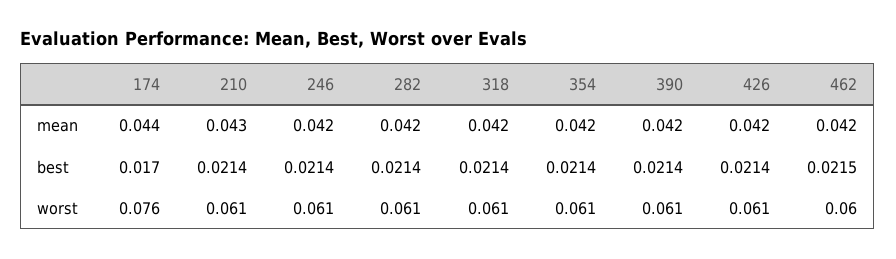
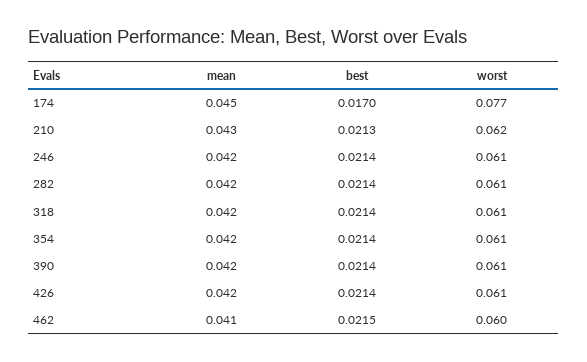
174, mean: 0.044 -> 0.045
462, mean: 0.042 -> 0.041
210, best: 0.0214 -> 0.0213
174, worst: 0.076 -> 0.077
210, worst: 0.061 -> 0.062

